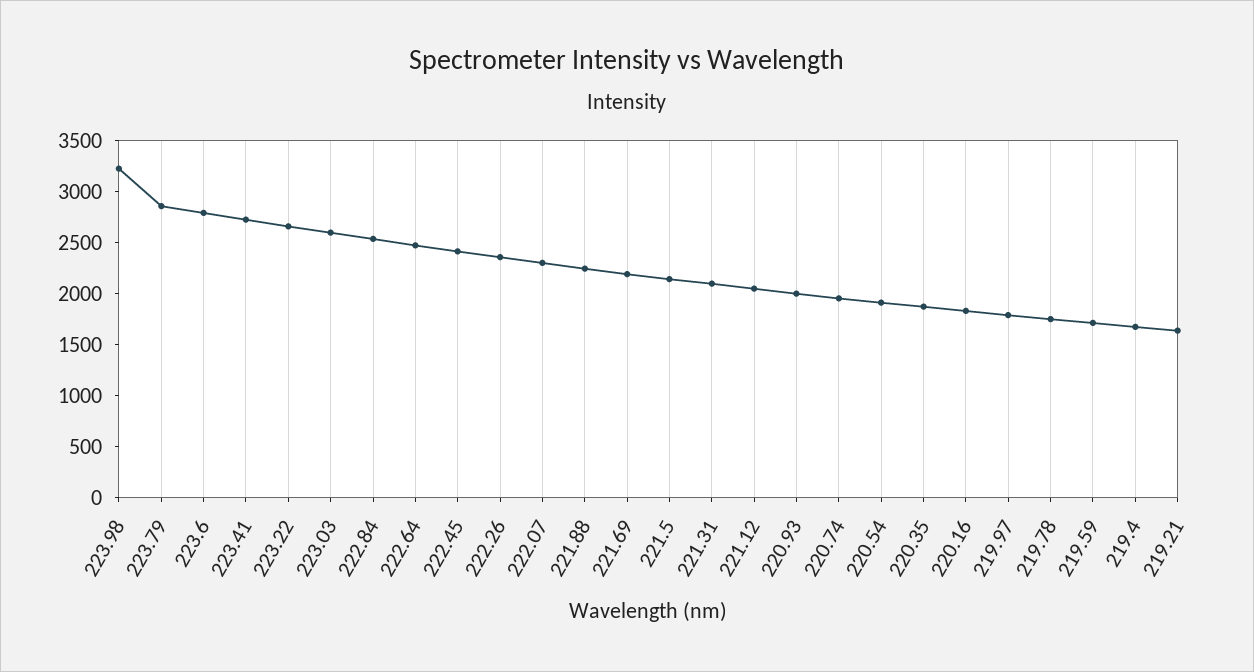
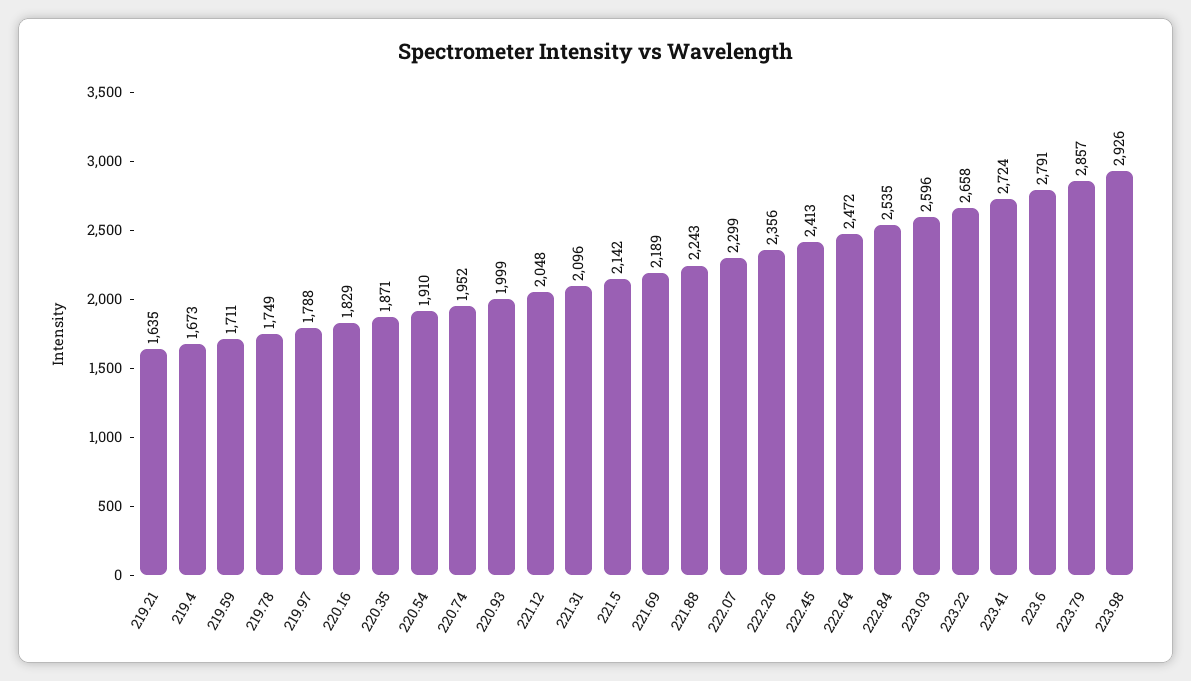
223.98: 3200 -> 2926

